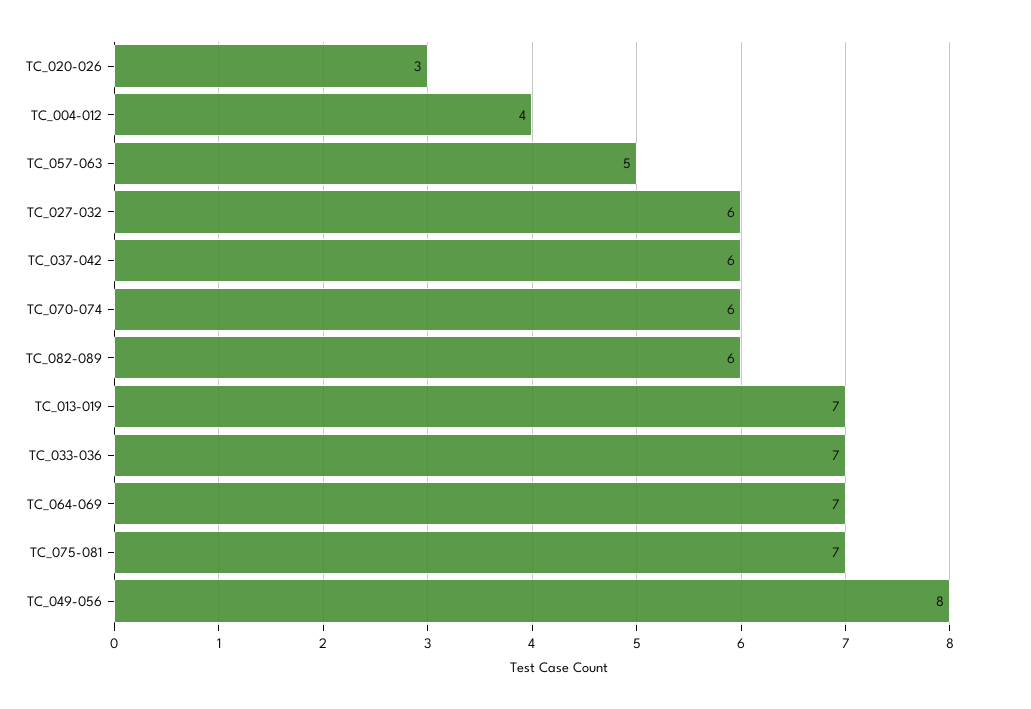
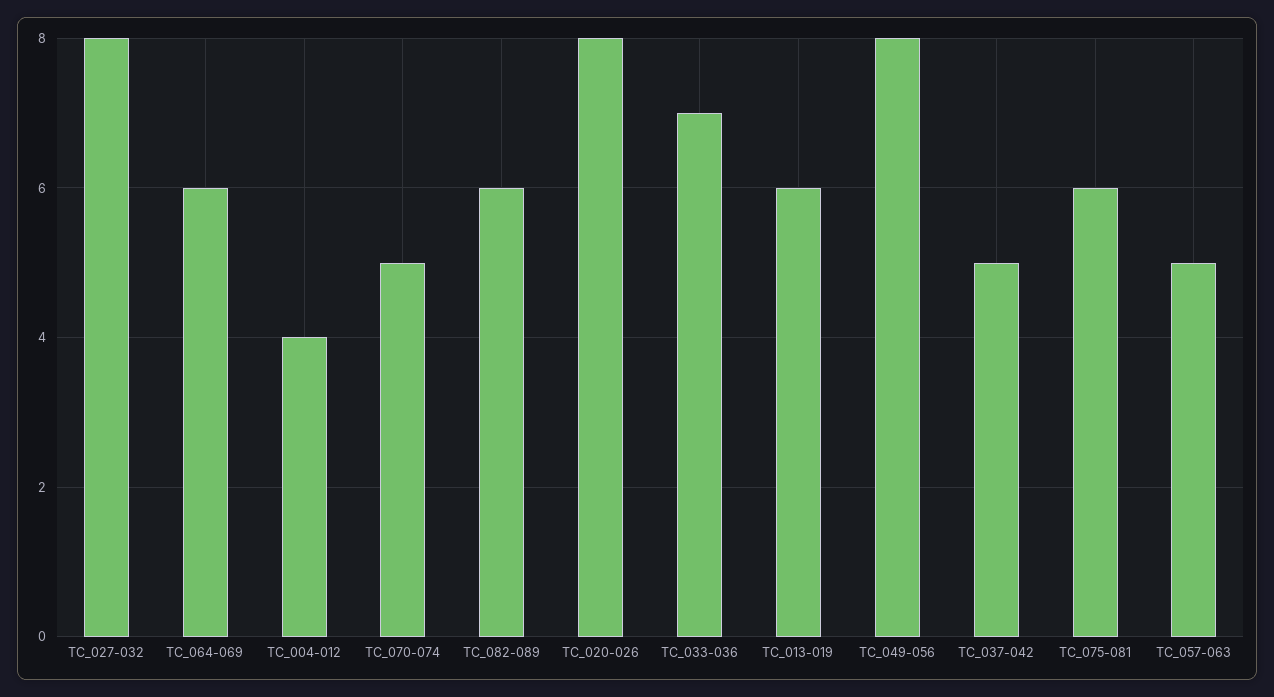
TC_020-026: 3 -> 8
TC_027-032: 6 -> 8
TC_037-042: 6 -> 5
TC_070-074: 6 -> 5
TC_013-019: 7 -> 6
TC_064-069: 7 -> 6
TC_075-081: 7 -> 6

